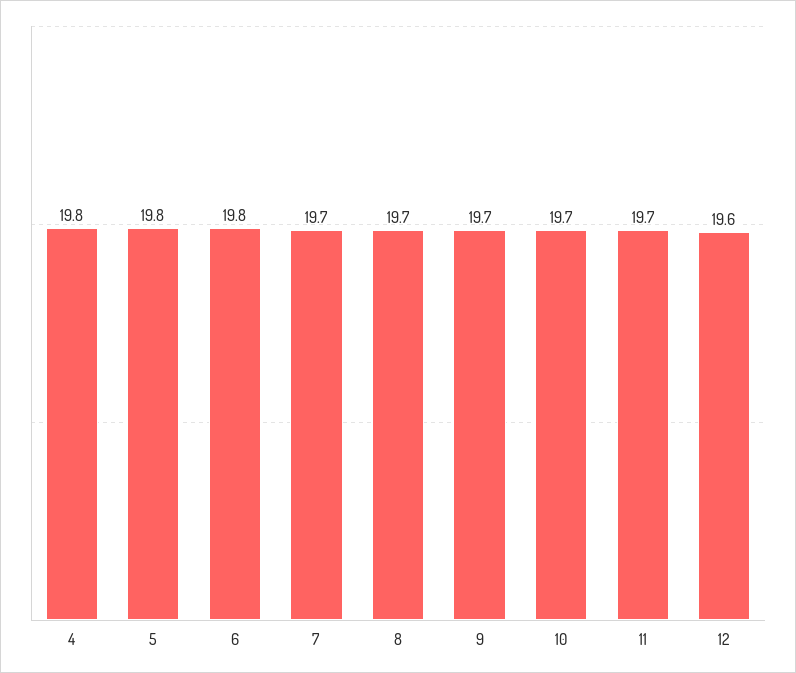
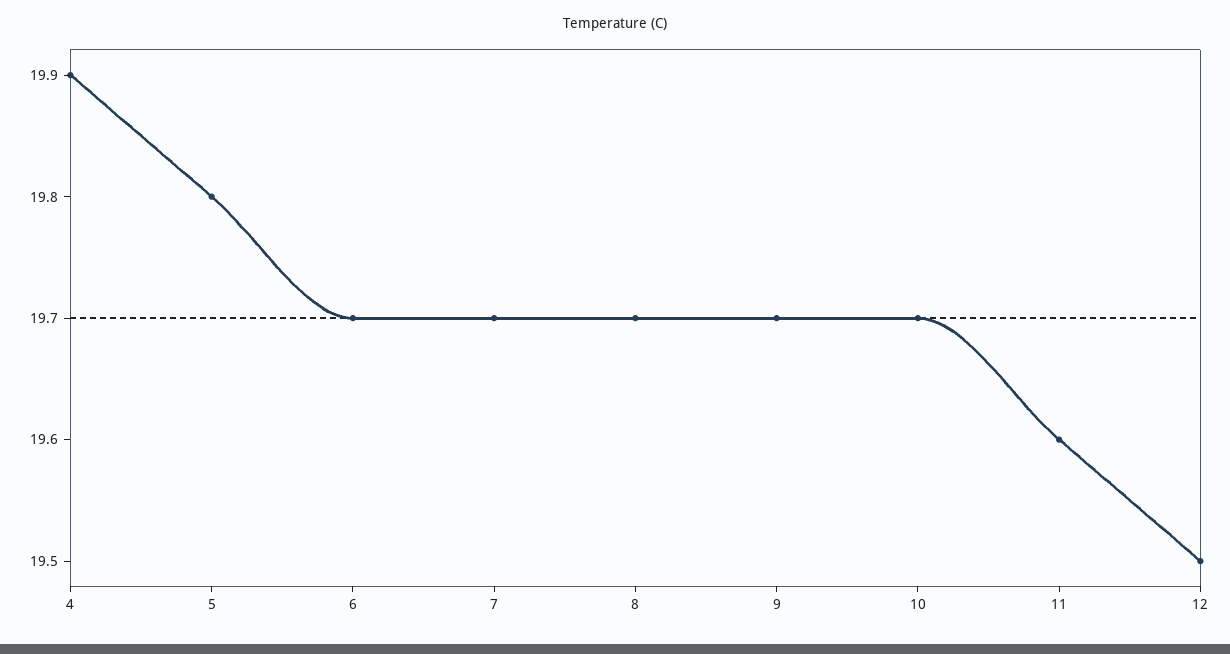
4: 19.8 -> 19.9
6: 19.8 -> 19.7
11: 19.7 -> 19.6
12: 19.6 -> 19.5

